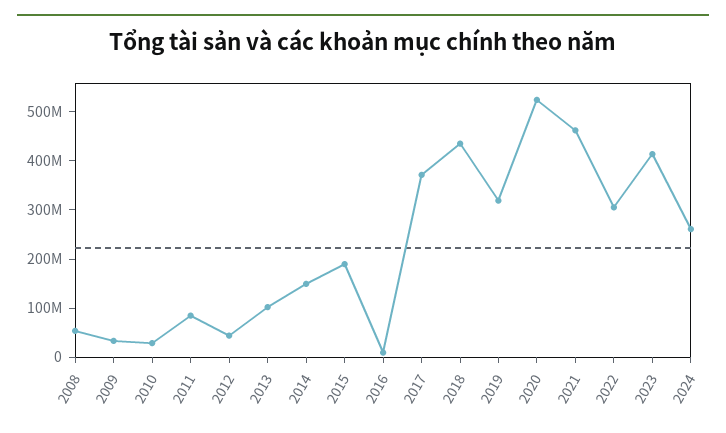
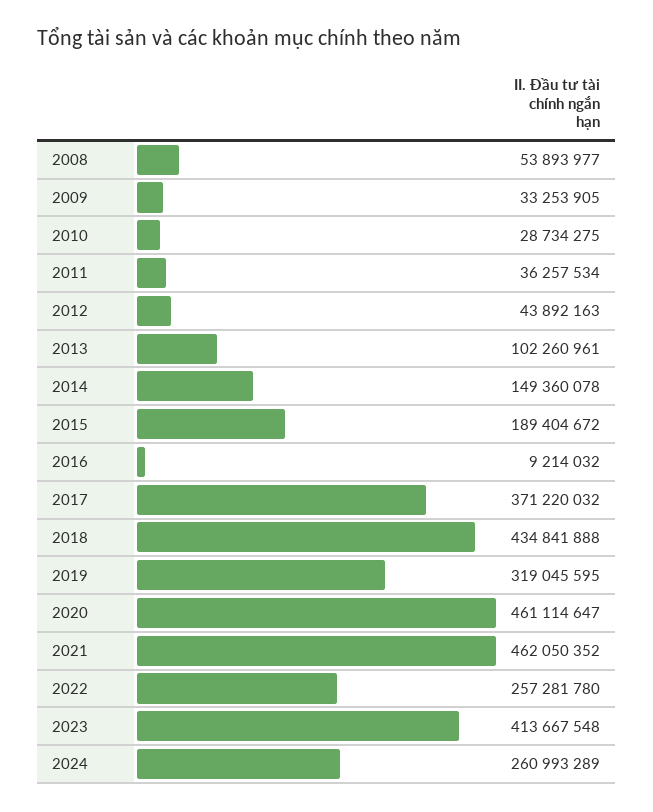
2011: 80000000 -> 36257534
2020: 520000000 -> 461114647
2022: 300000000 -> 257281780

